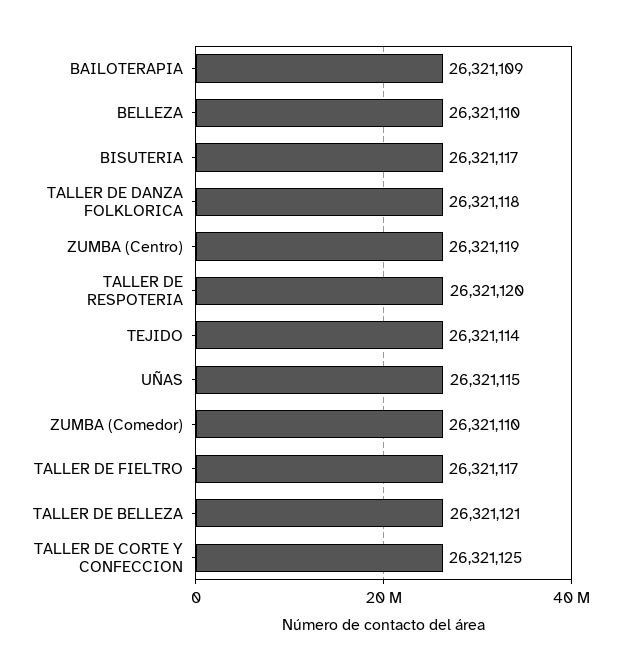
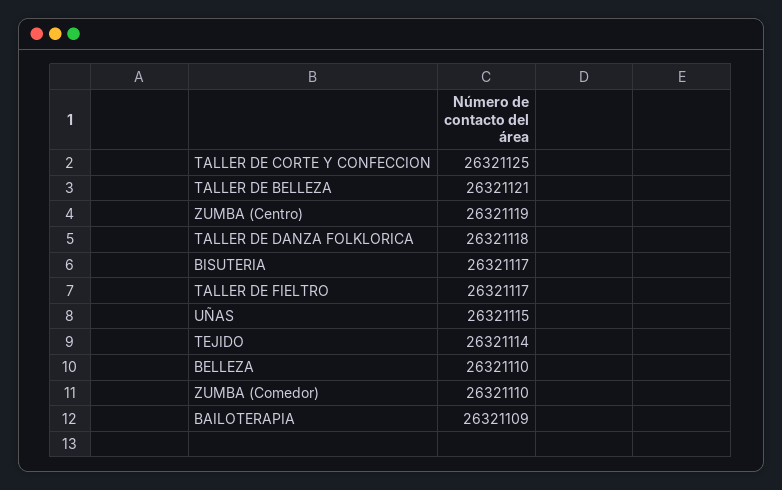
TALLER DE RESPOTERIA: 26321120 -> none

